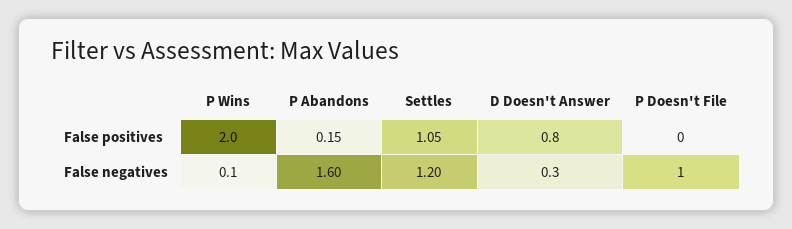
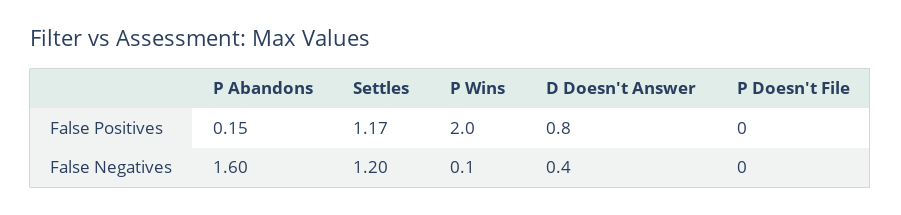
Settles, False positives: 1.05 -> 1.17
D Doesn't Answer, False negatives: 0.3 -> 0.4
P Doesn't File, False negatives: 1 -> 0

